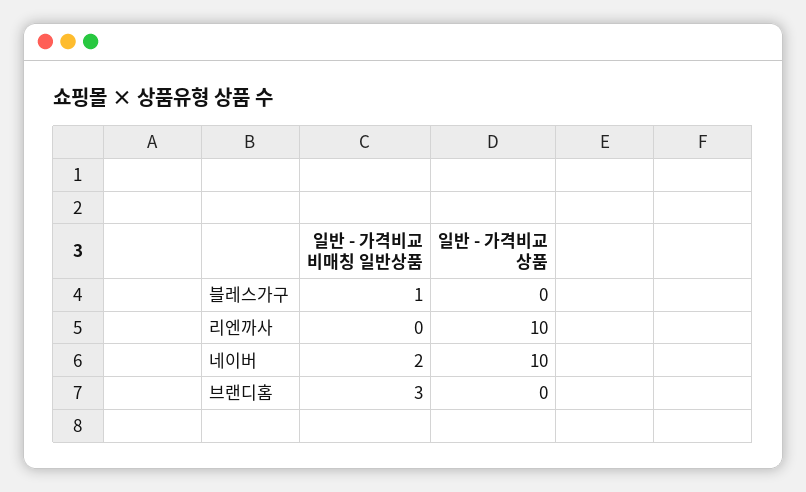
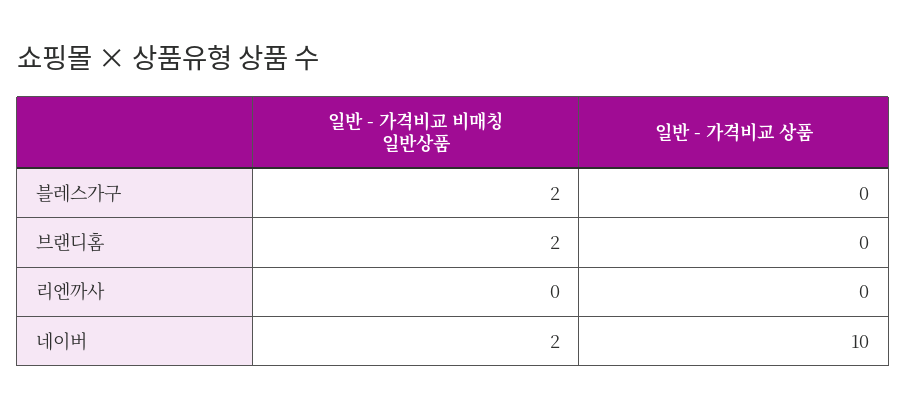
일반 - 가격비교 비매칭 일반상품, 블레스가구: 1 -> 2
일반 - 가격비교 상품, 리엔까사: 10 -> 0
일반 - 가격비교 비매칭 일반상품, 브랜디홈: 3 -> 2

